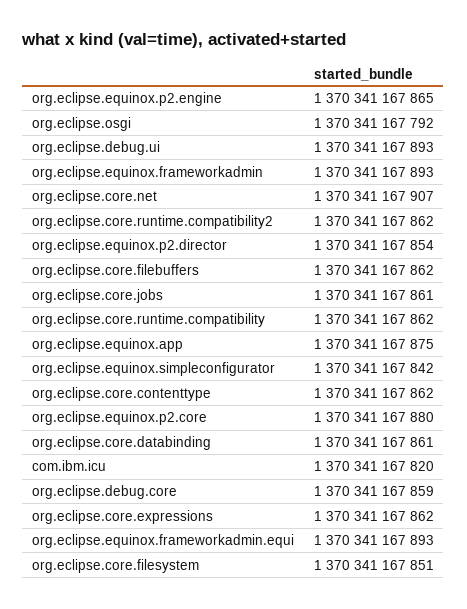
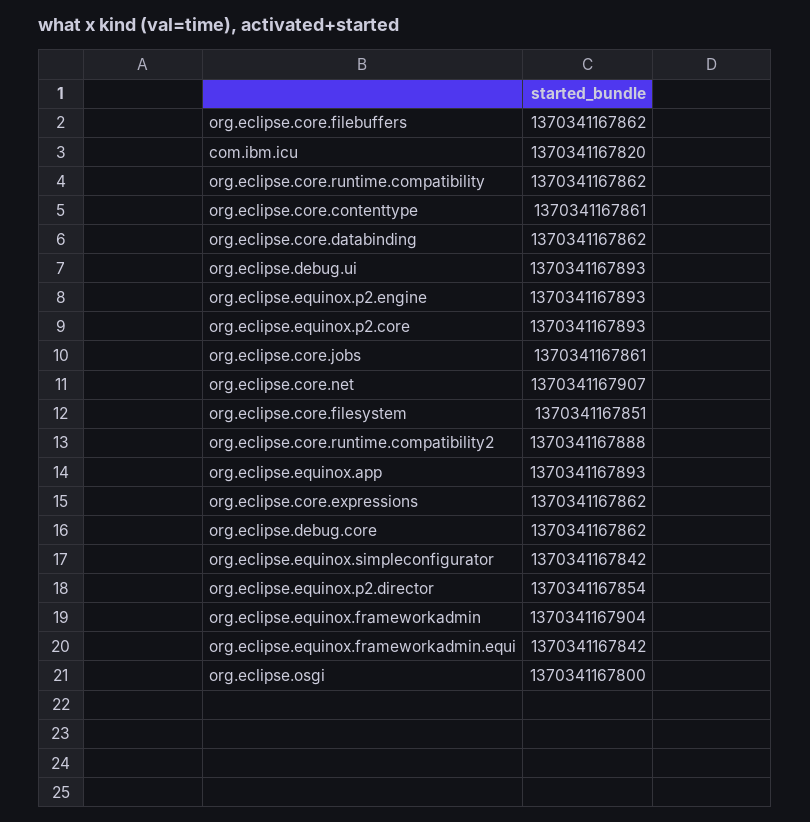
org.eclipse.equinox.p2.engine: 1370341167865 -> 1370341167893
org.eclipse.osgi: 1370341167792 -> 1370341167800
org.eclipse.equinox.frameworkadmin: 1370341167893 -> 1370341167904
org.eclipse.core.runtime.compatibility2: 1370341167862 -> 1370341167888
org.eclipse.equinox.app: 1370341167875 -> 1370341167893
org.eclipse.core.contenttype: 1370341167862 -> 1370341167861
org.eclipse.equinox.p2.core: 1370341167880 -> 1370341167893
org.eclipse.core.databinding: 1370341167861 -> 1370341167862
org.eclipse.debug.core: 1370341167859 -> 1370341167862
org.eclipse.equinox.frameworkadmin.equi: 1370341167893 -> 1370341167842

